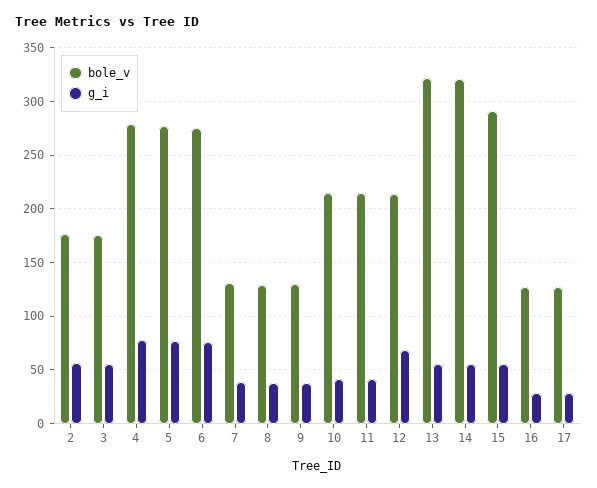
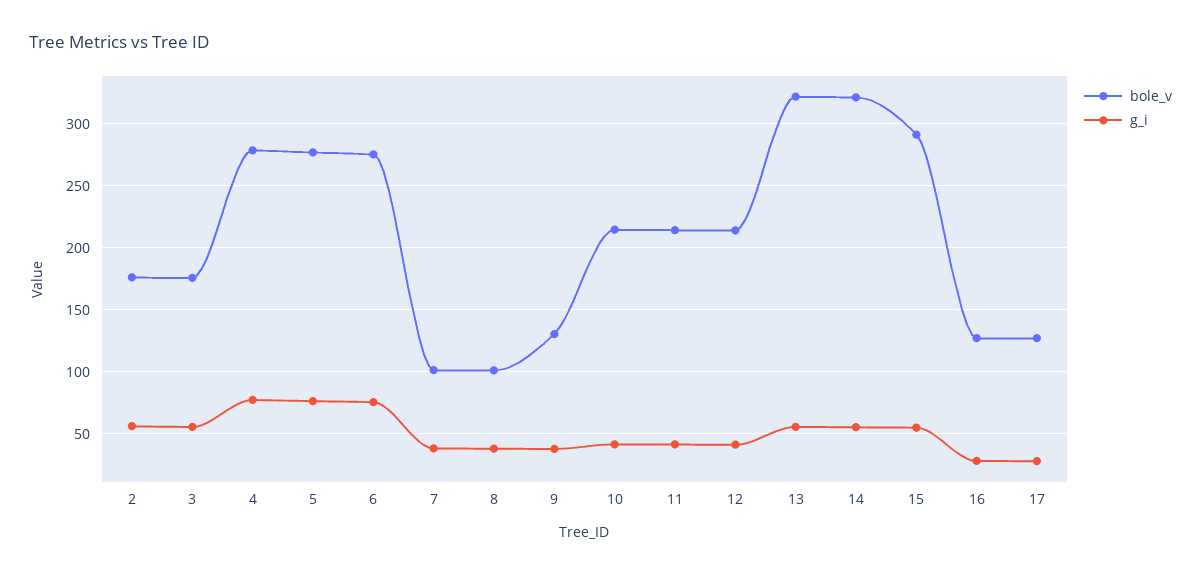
bole_v, 7: 130 -> 100
bole_v, 8: 130 -> 100
g_i, 12: 70 -> 40

